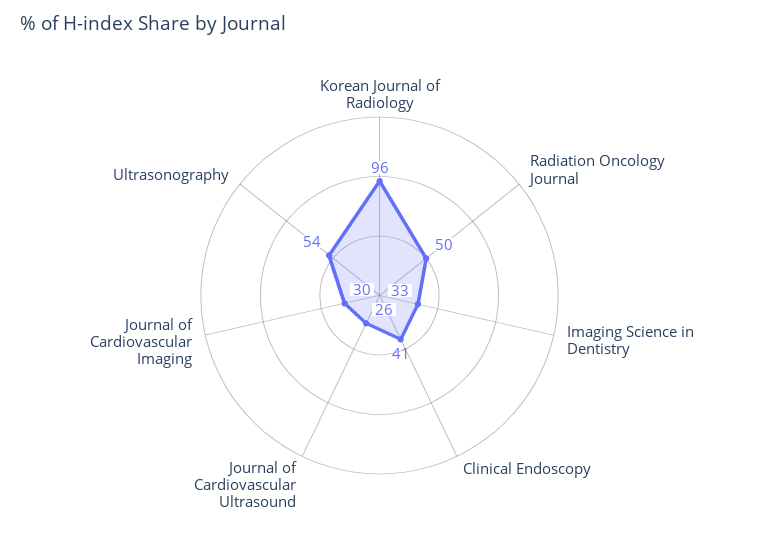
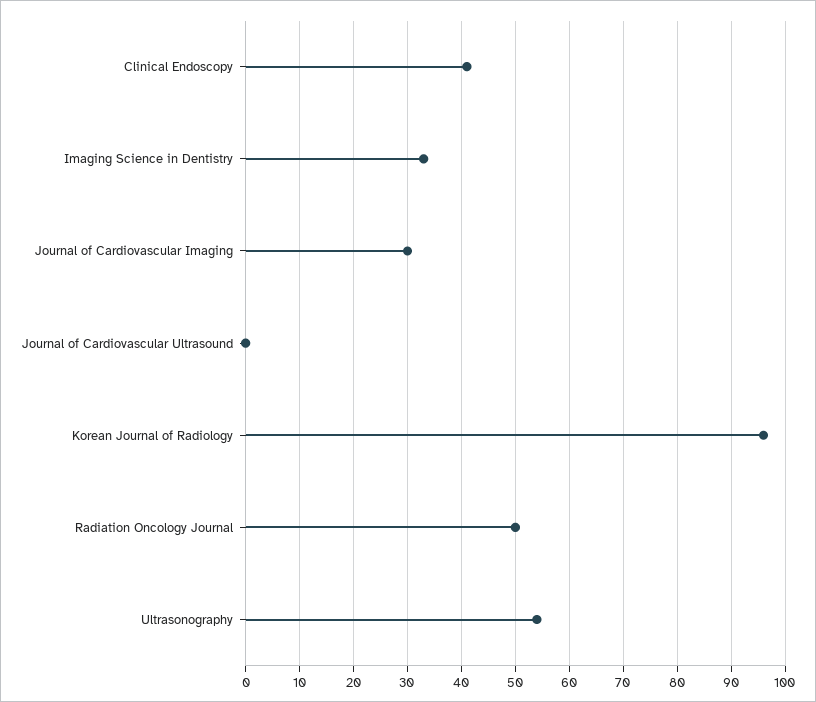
Journal of Cardiovascular Ultrasound: 26 -> 0

